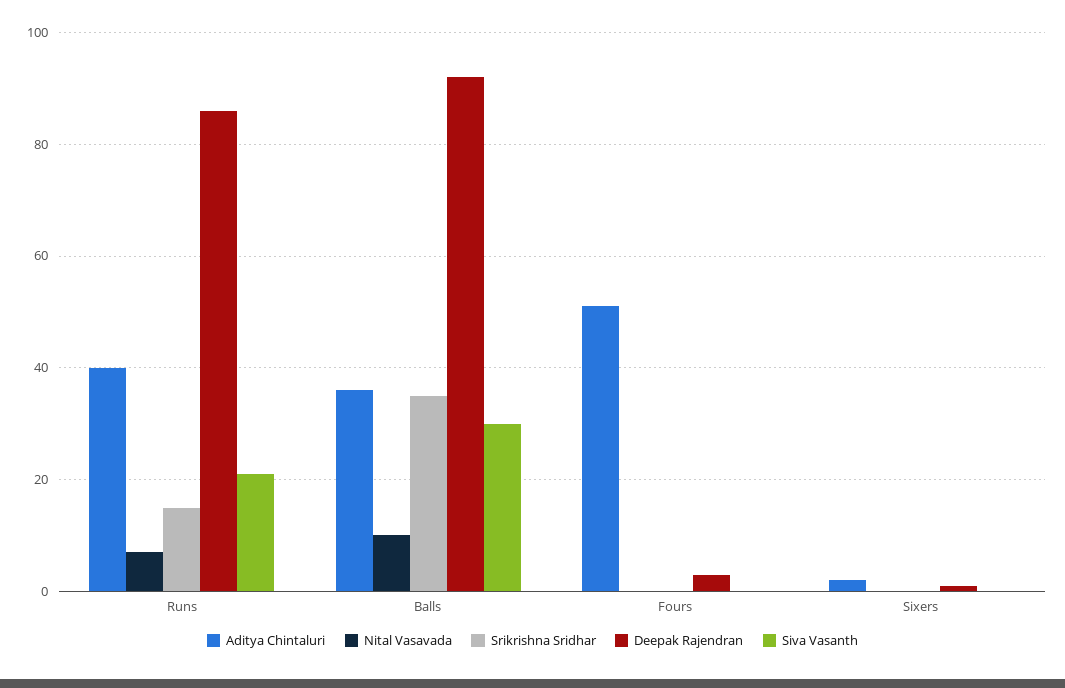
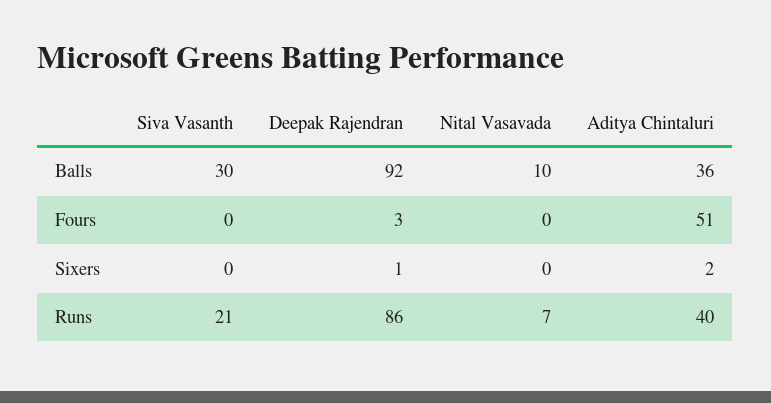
Srikrishna Sridhar, Runs: 15 -> none
Srikrishna Sridhar, Balls: 35 -> none
Srikrishna Sridhar, Fours: 0 -> none
Srikrishna Sridhar, Sixers: 0 -> none

